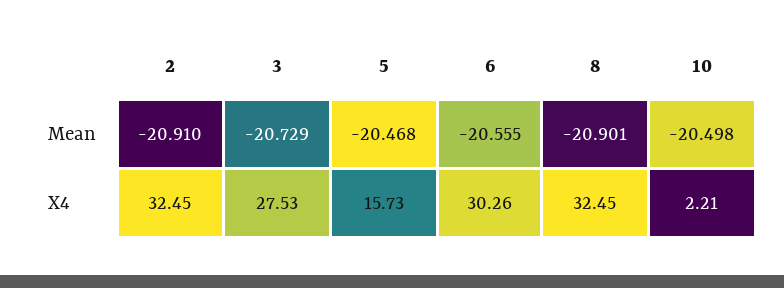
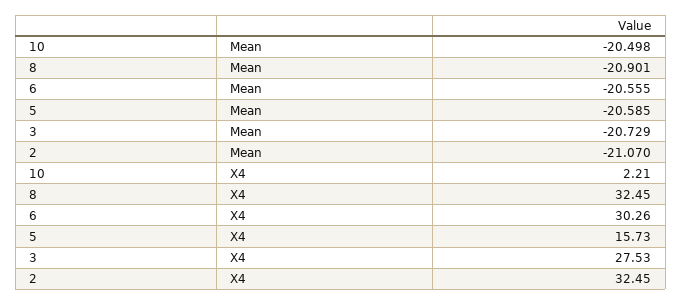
2, Mean: -20.91 -> -21.07
5, Mean: -20.468 -> -20.585

